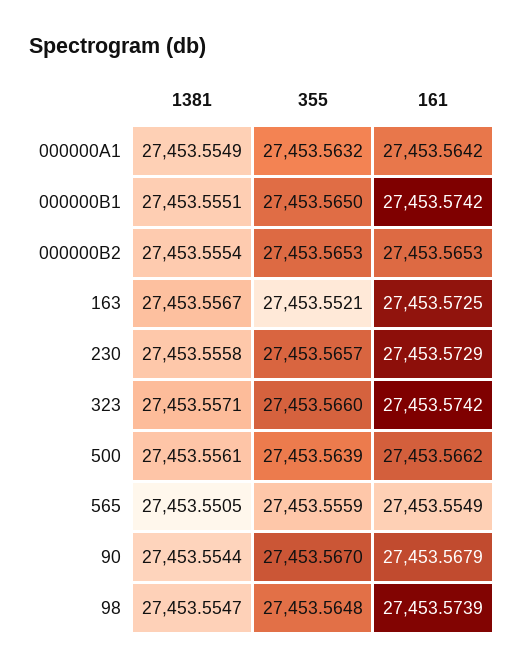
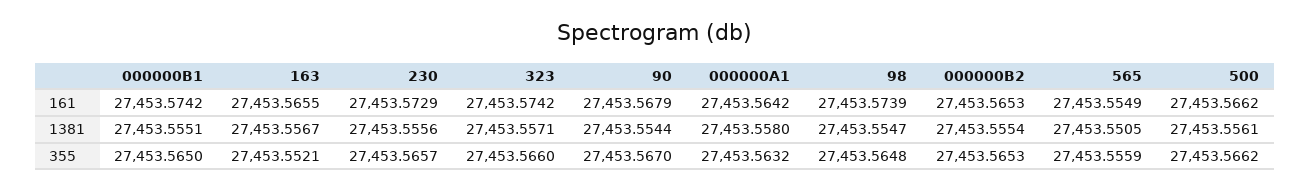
1381, 000000A1: 27453.5549 -> 27453.558
161, 163: 27453.5725 -> 27453.5655
1381, 230: 27453.5558 -> 27453.5556
355, 500: 27453.5639 -> 27453.5662

